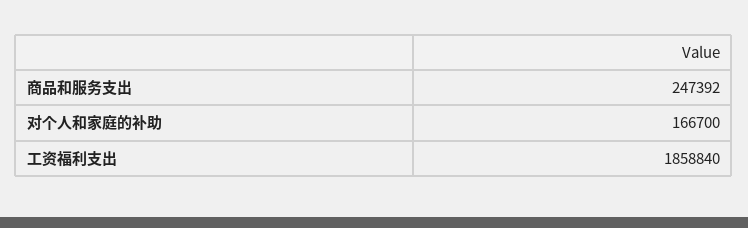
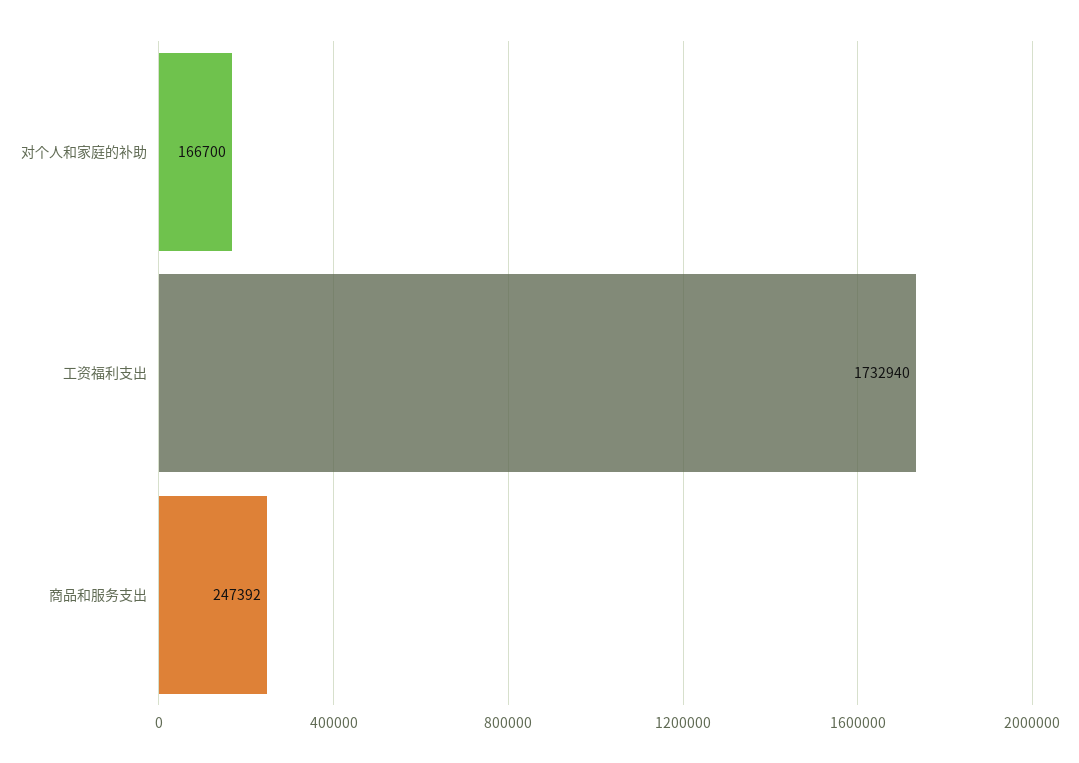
工资福利支出: 1858840 -> 1732940

